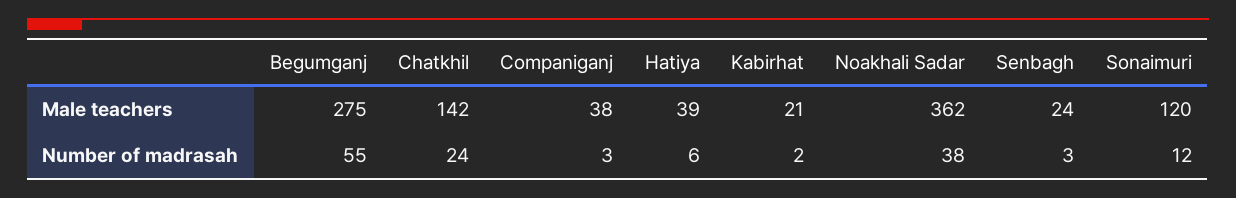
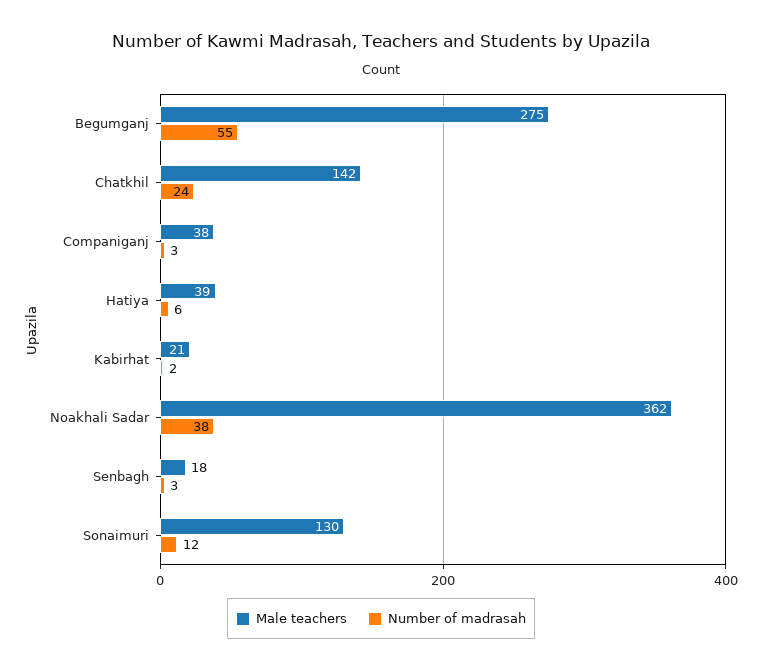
Male teachers, Senbagh: 24 -> 18
Male teachers, Sonaimuri: 120 -> 130

